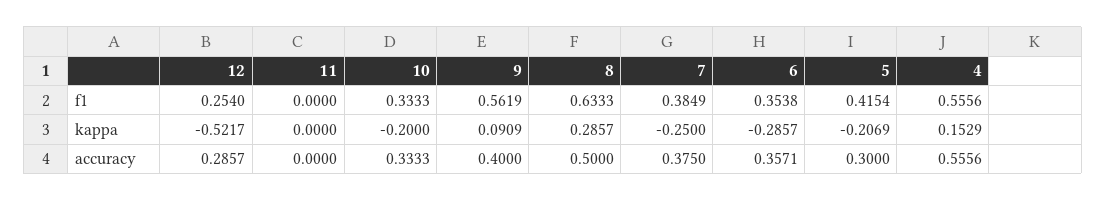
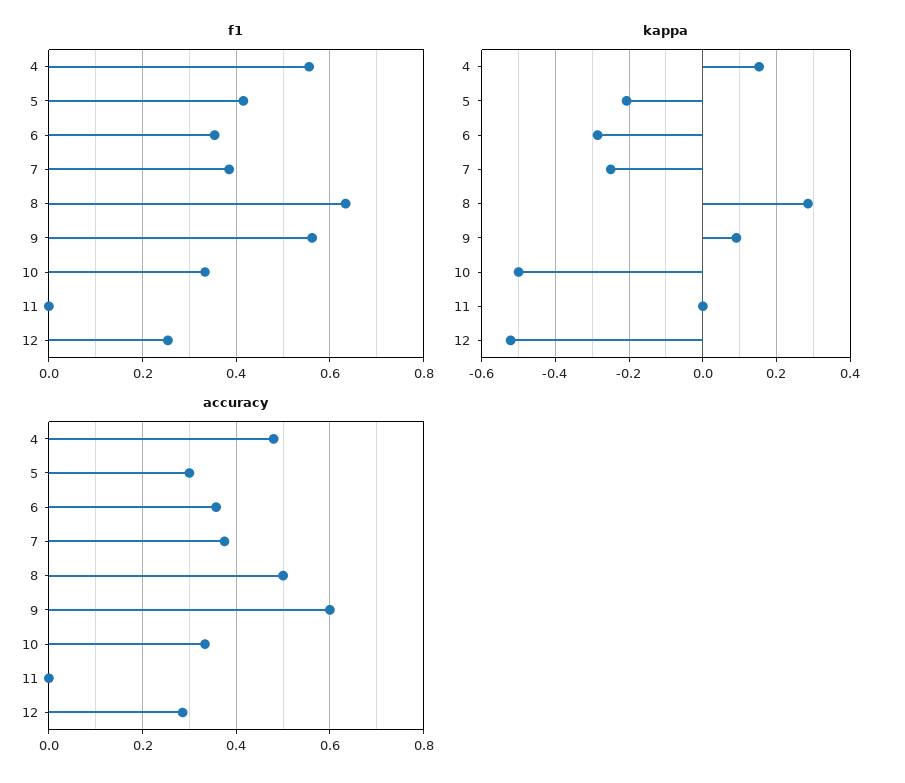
kappa, 10: -0.2 -> -0.5
accuracy, 9: 0.4 -> 0.6
accuracy, 4: 0.5556 -> 0.48

